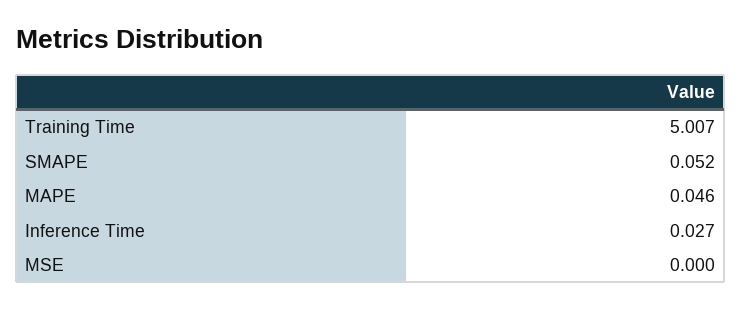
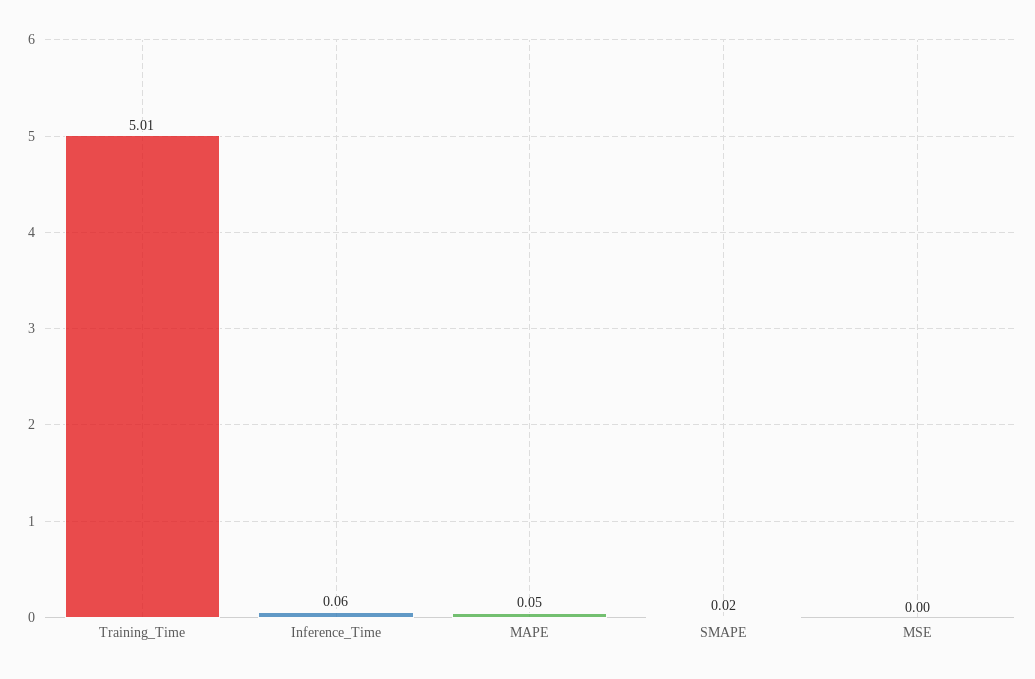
SMAPE: 0.052 -> 0.02
Inference Time: 0.027 -> 0.06

